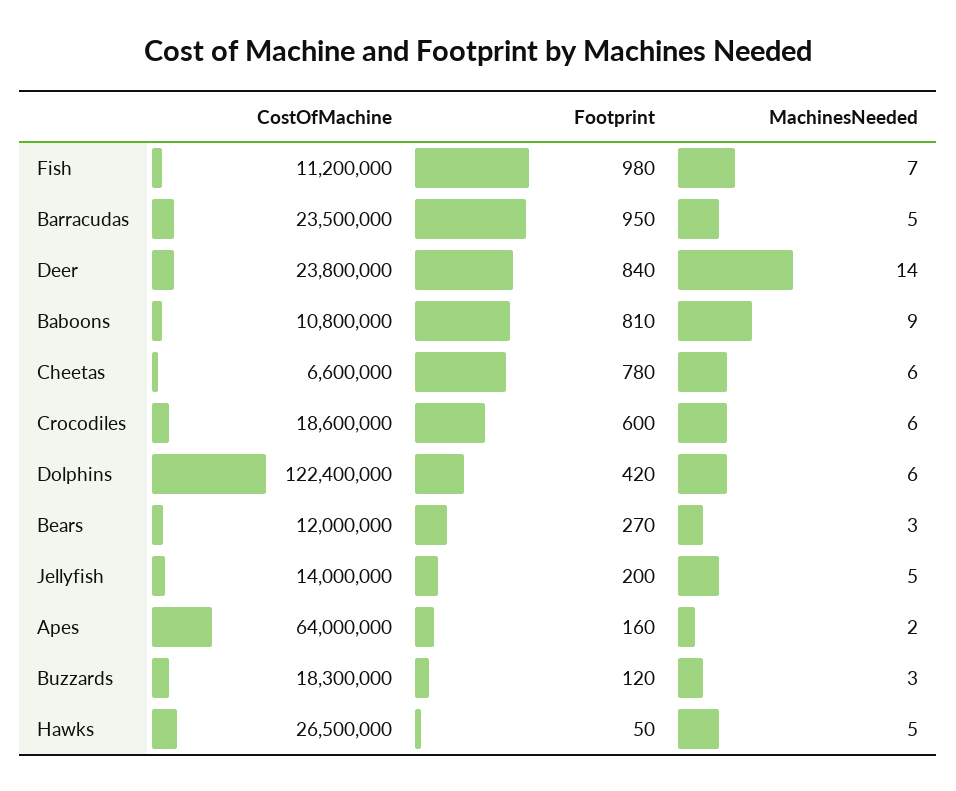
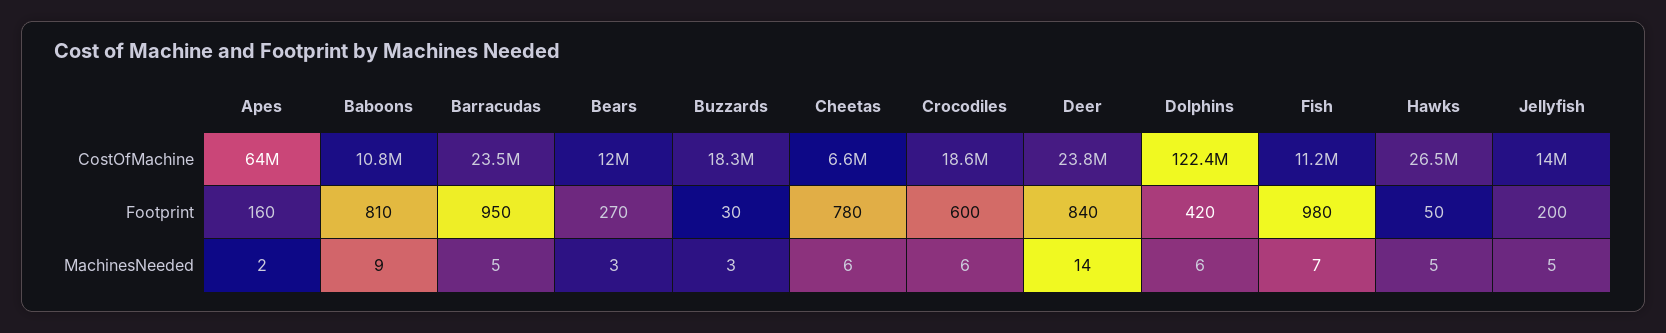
Footprint, Buzzards: 120 -> 30

